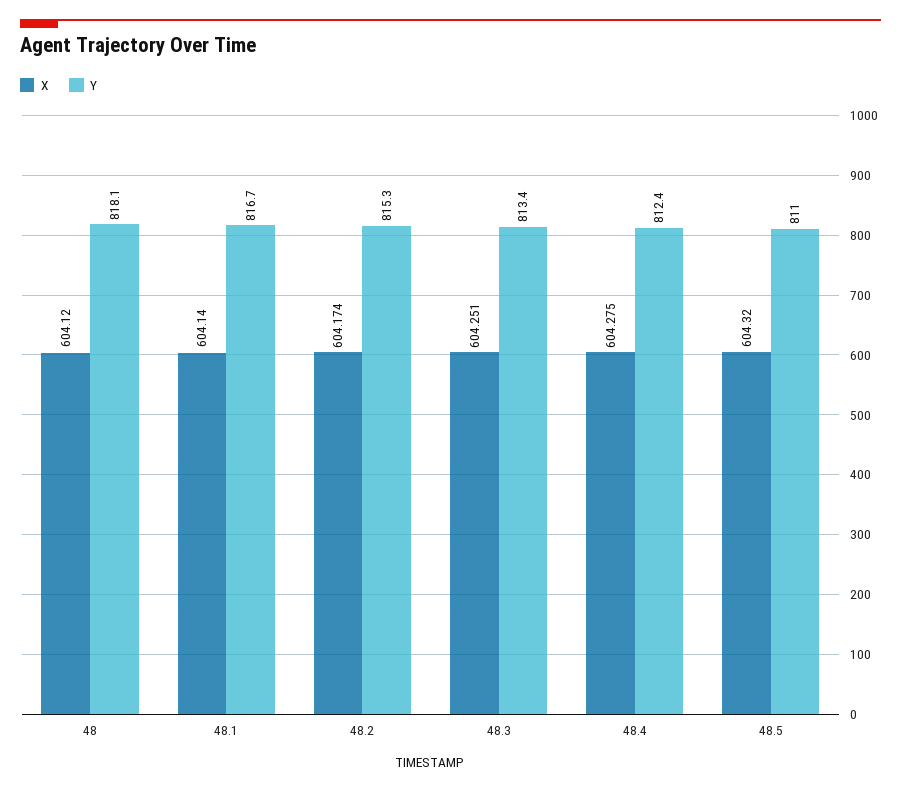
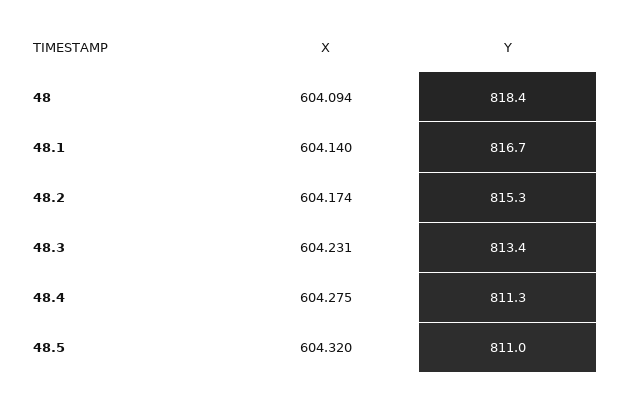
X, 48: 604.12 -> 604.094
Y, 48: 818.1 -> 818.4
X, 48.3: 604.251 -> 604.231
Y, 48.4: 812.4 -> 811.3

